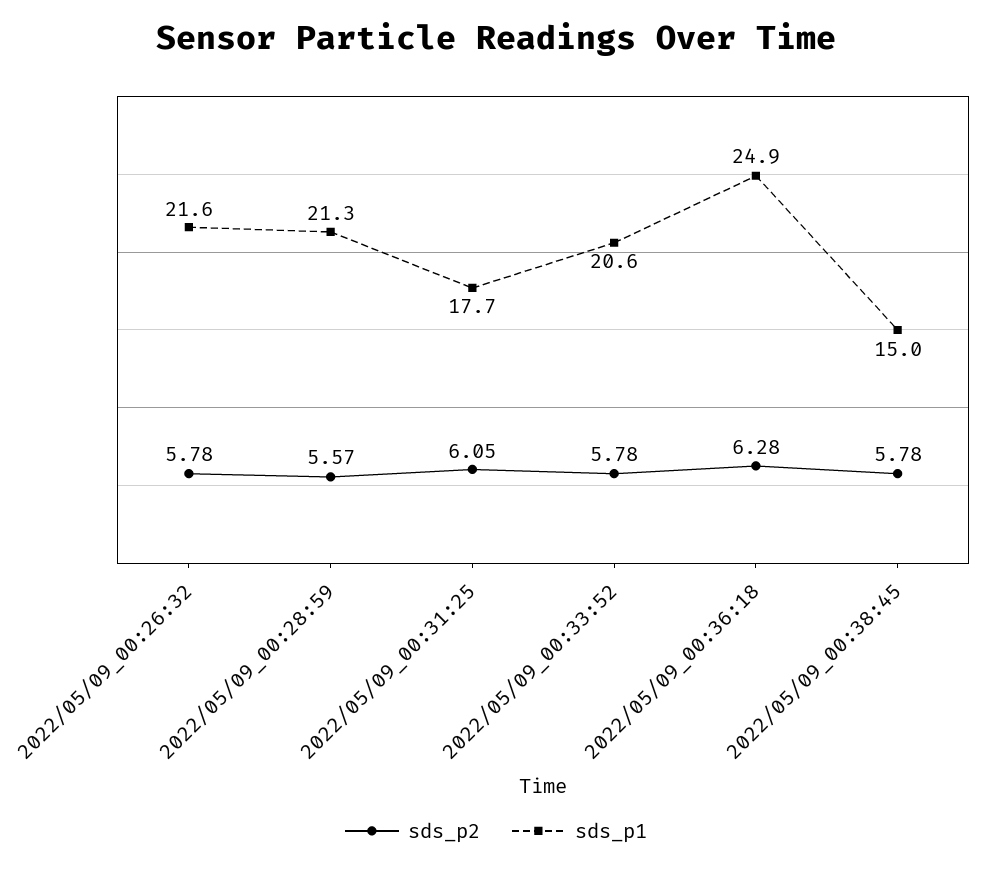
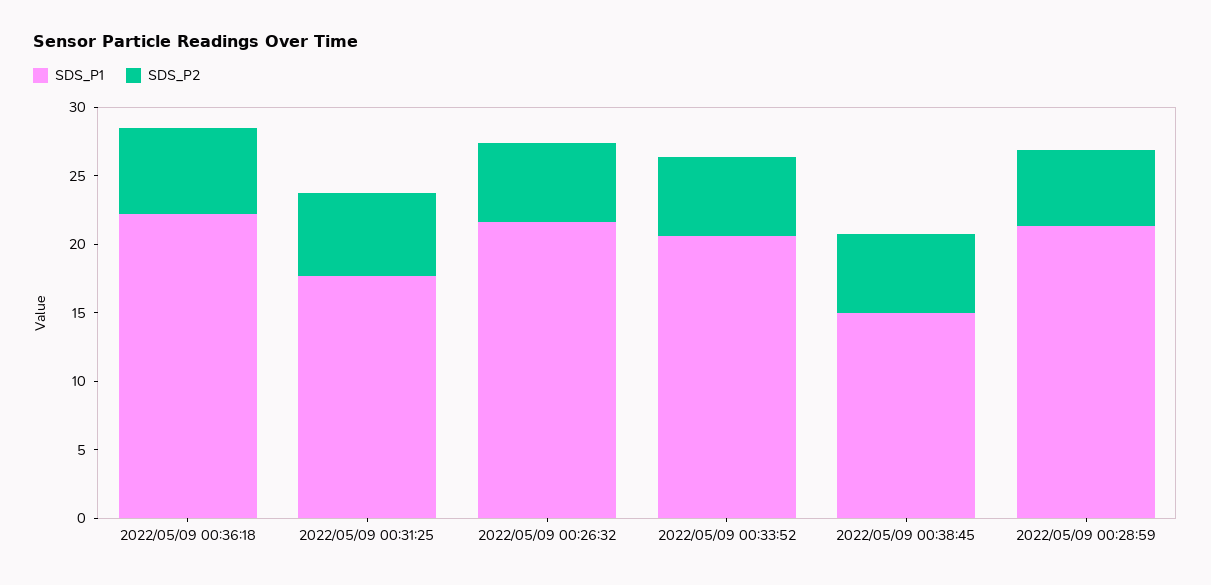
sds_p1, 2022/05/09_00:36:18: 24.9 -> 22

